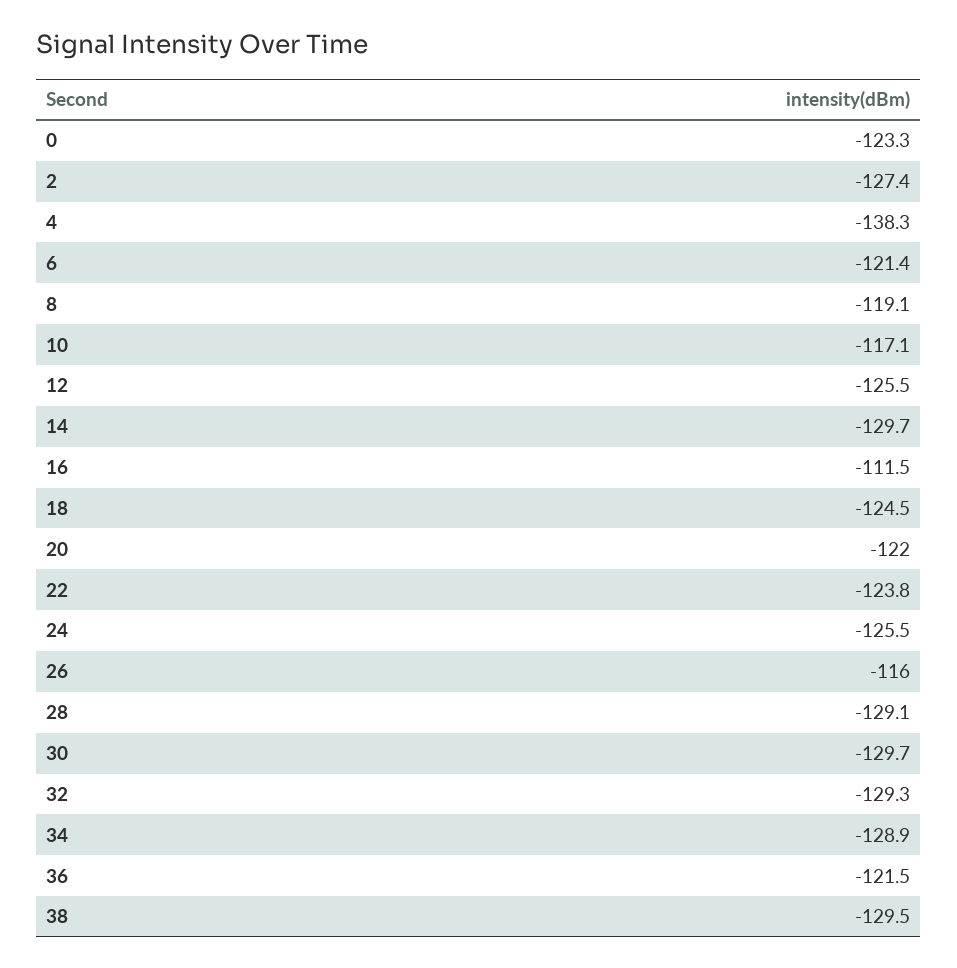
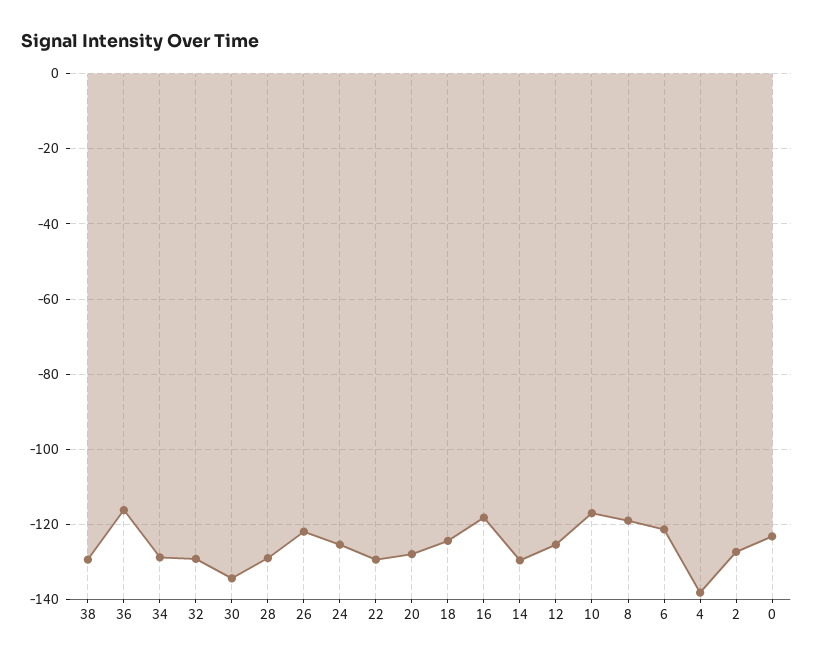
16: -111.5 -> -118
20: -122 -> -128
22: -123.8 -> -130
26: -116 -> -122
30: -129.7 -> -134
36: -121.5 -> -116

